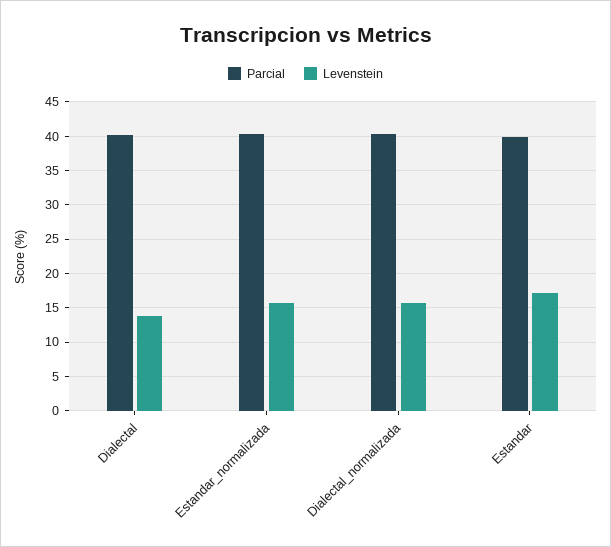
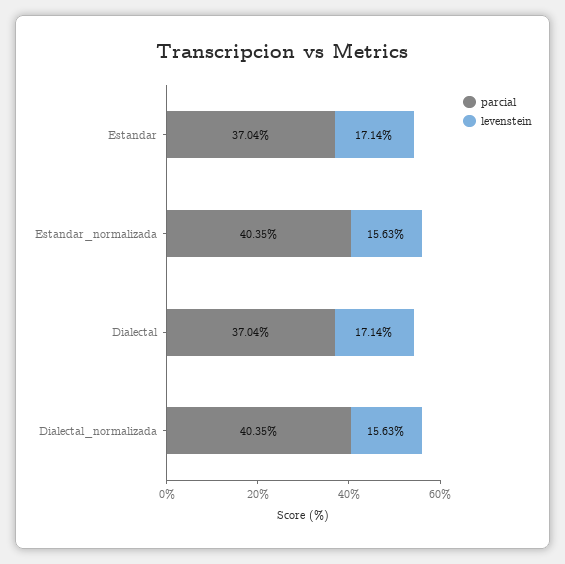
Parcial, Dialectal: 40 -> 37.04
Levenstein, Dialectal: 14 -> 17.14
Parcial, Estandar: 40 -> 37.04

